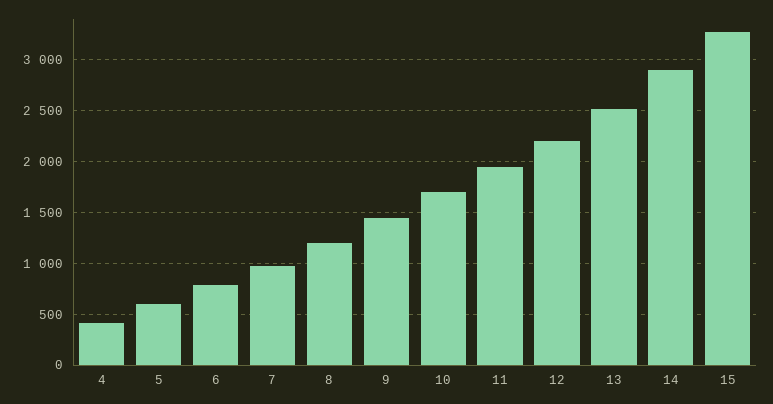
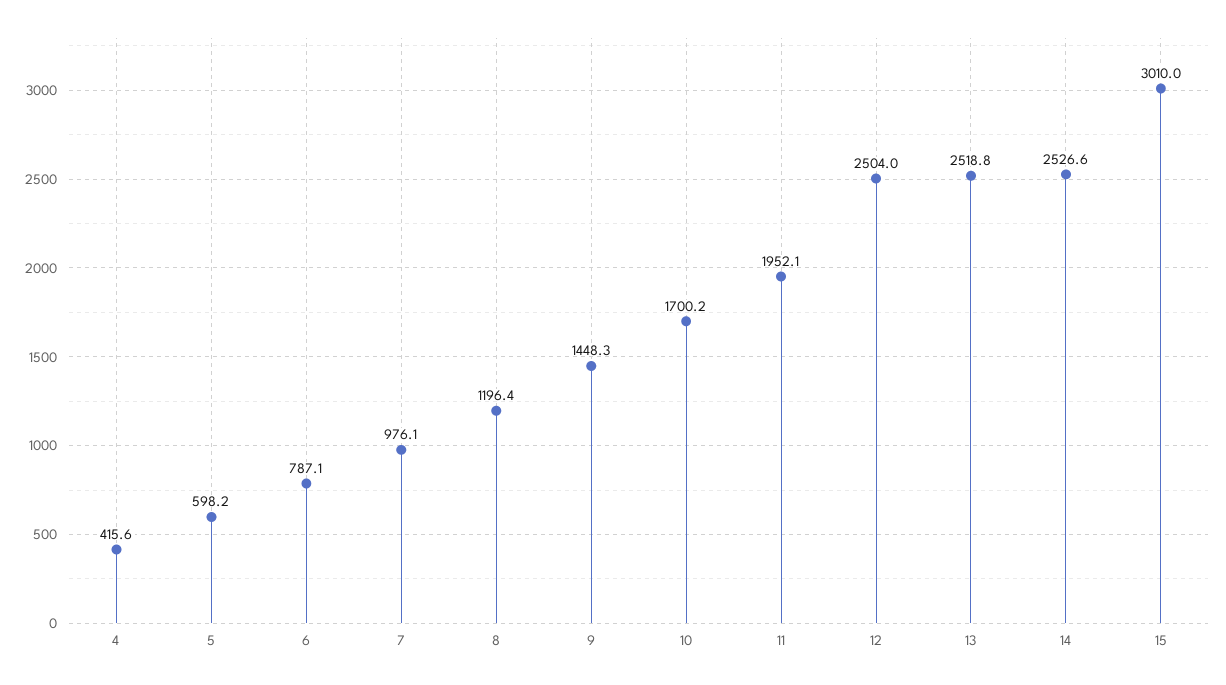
12: 2200 -> 2504
14: 2900 -> 2526.6
15: 3300 -> 3010

